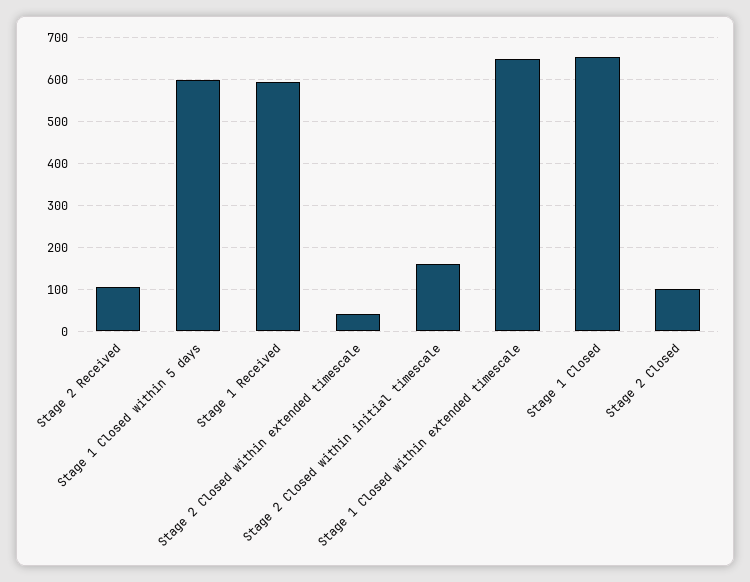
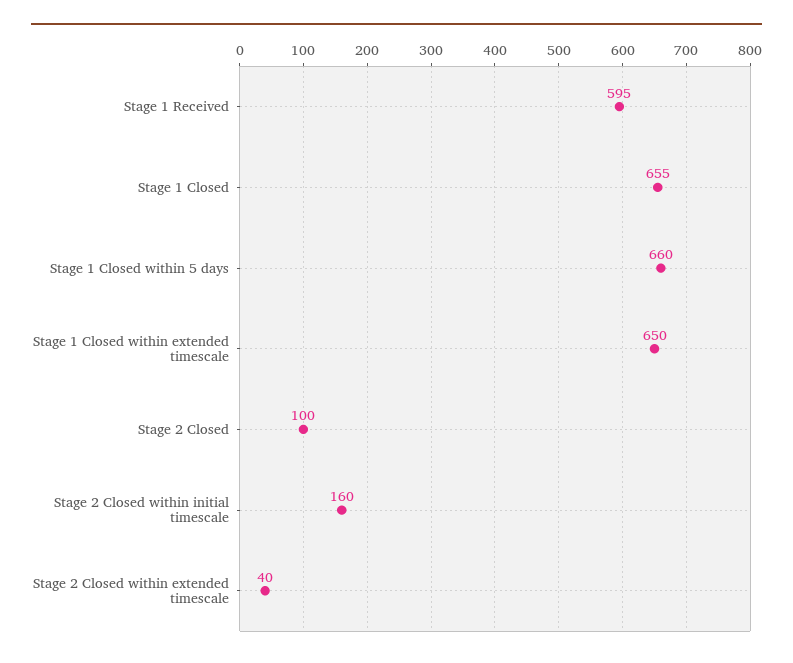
Stage 2 Received: 100 -> none
Stage 1 Closed within 5 days: 600 -> 660

